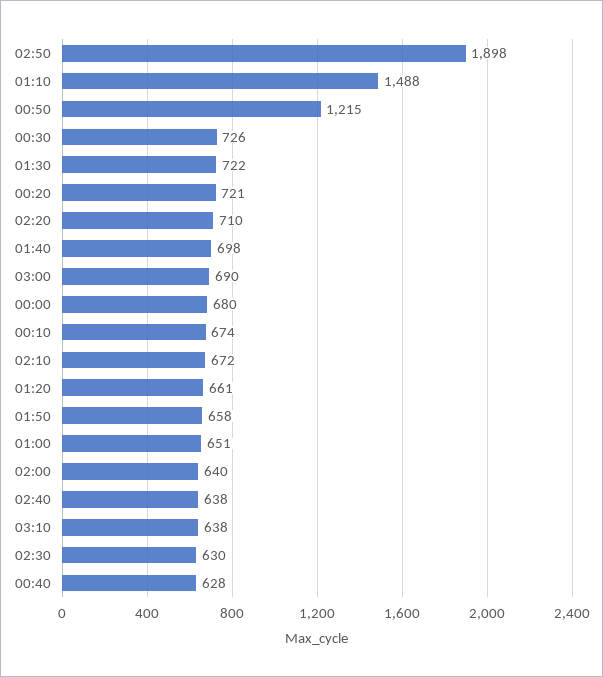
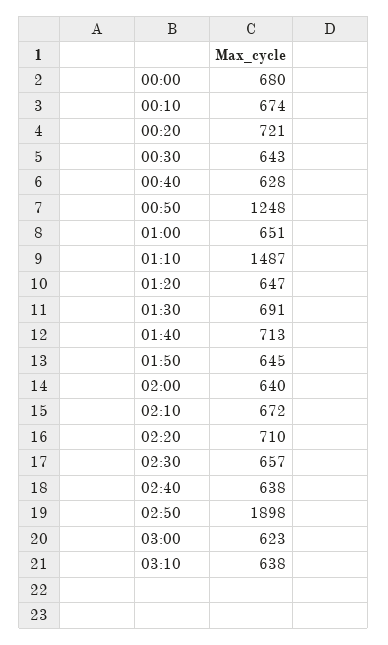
01:10: 1488 -> 1487
00:50: 1215 -> 1248
00:30: 726 -> 643
01:30: 722 -> 691
01:40: 698 -> 713
03:00: 690 -> 623
01:20: 661 -> 647
01:50: 658 -> 645
02:30: 630 -> 657

